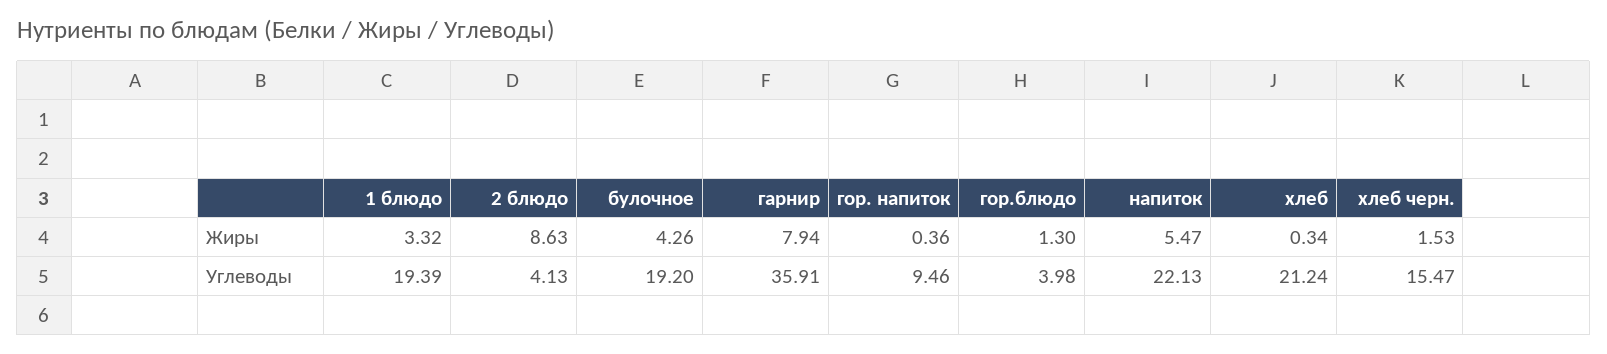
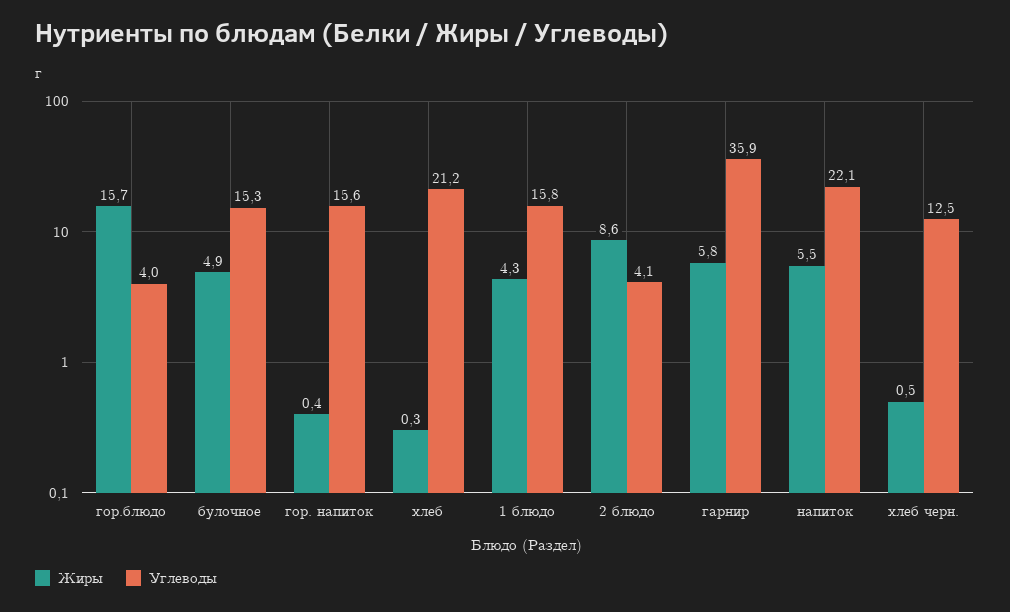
Жиры, 1 блюдо: 3.32 -> 4.3
Жиры, булочное: 4.26 -> 4.9
Жиры, гарнир: 7.94 -> 5.8
Жиры, гор.блюдо: 1.3 -> 15.7
Жиры, хлеб черн.: 1.53 -> 0.5
Углеводы, 1 блюдо: 19.39 -> 15.8
Углеводы, булочное: 19.2 -> 15.3
Углеводы, гор. напиток: 9.46 -> 15.6
Углеводы, хлеб черн.: 15.47 -> 12.5

